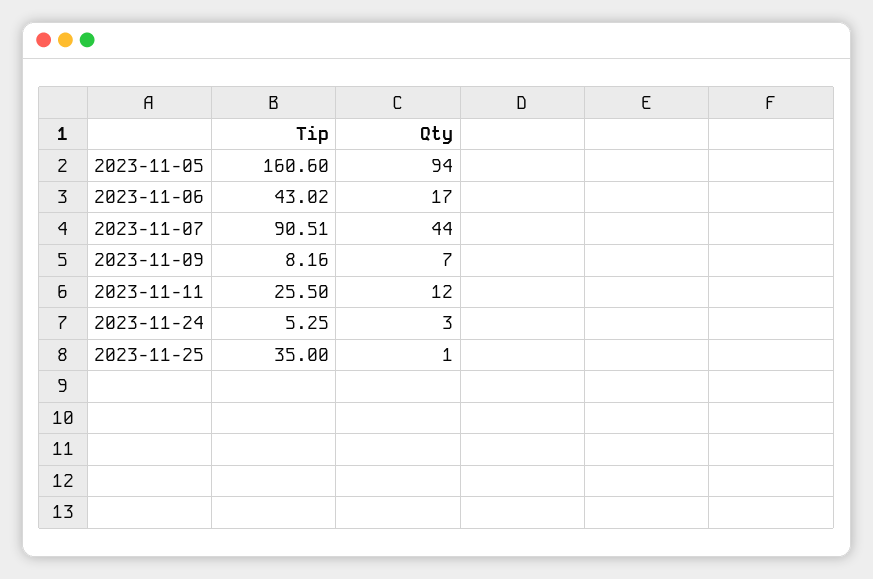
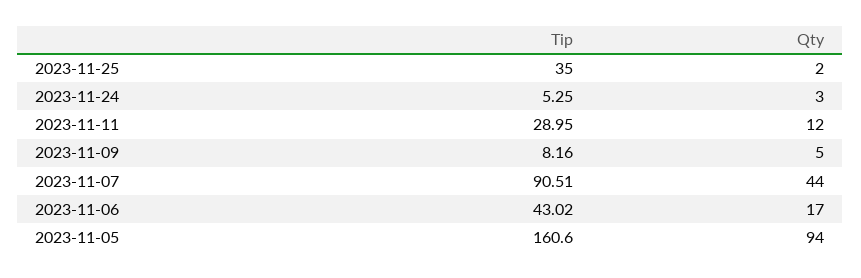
Qty, 2023-11-09: 7 -> 5
Tip, 2023-11-11: 25.5 -> 28.95
Qty, 2023-11-25: 1 -> 2

